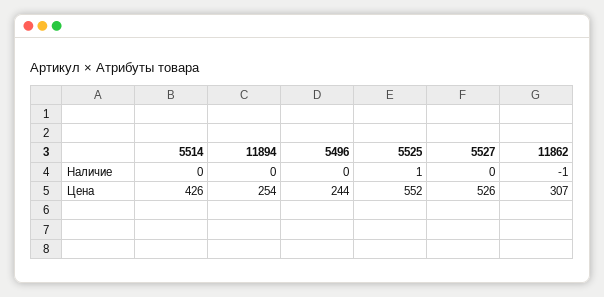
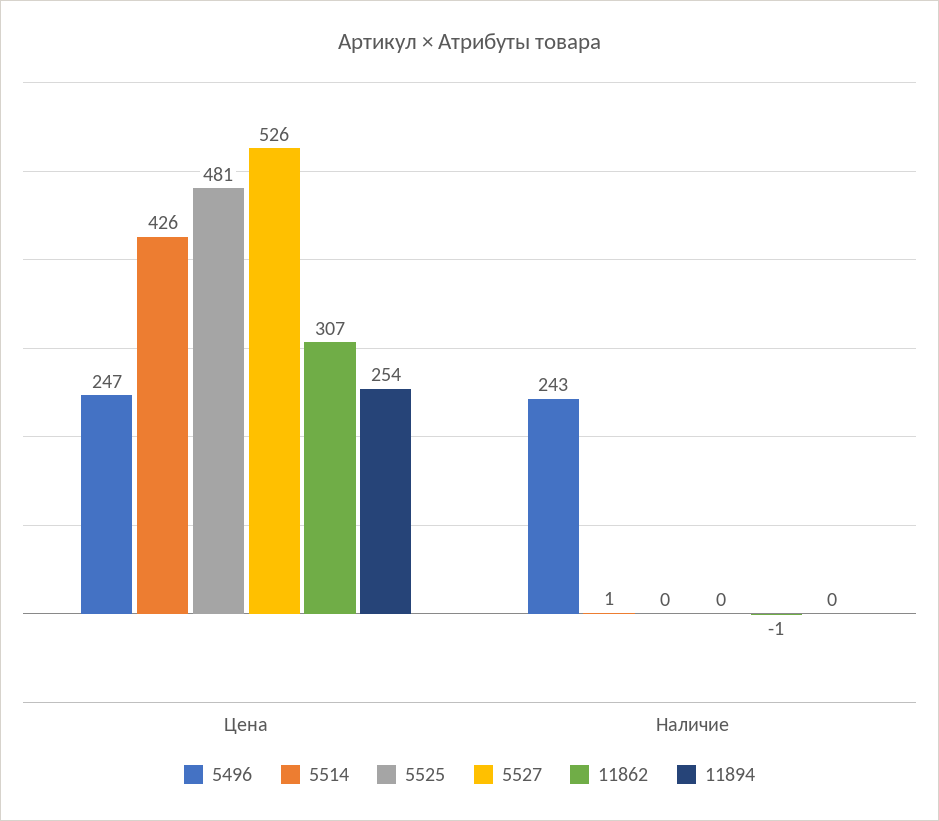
5514, Наличие: 0 -> 1
5496, Наличие: 0 -> 243
5525, Наличие: 1 -> 0
5496, Цена: 244 -> 247
5525, Цена: 552 -> 481

